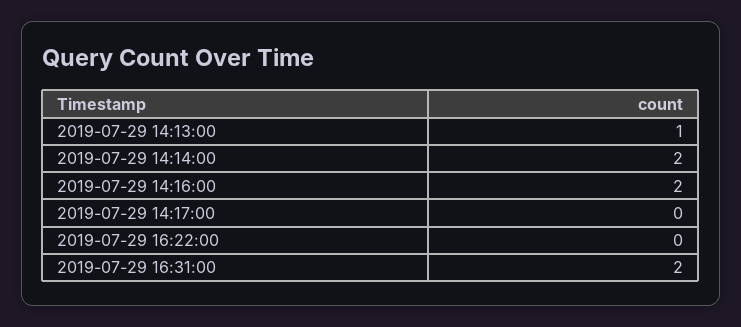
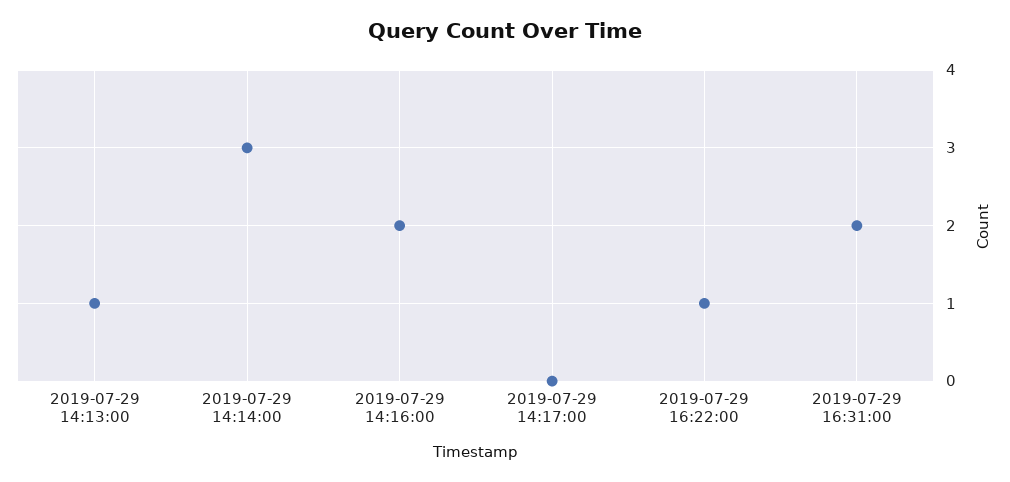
2019-07-29 14:14:00: 2 -> 3
2019-07-29 16:22:00: 0 -> 1

